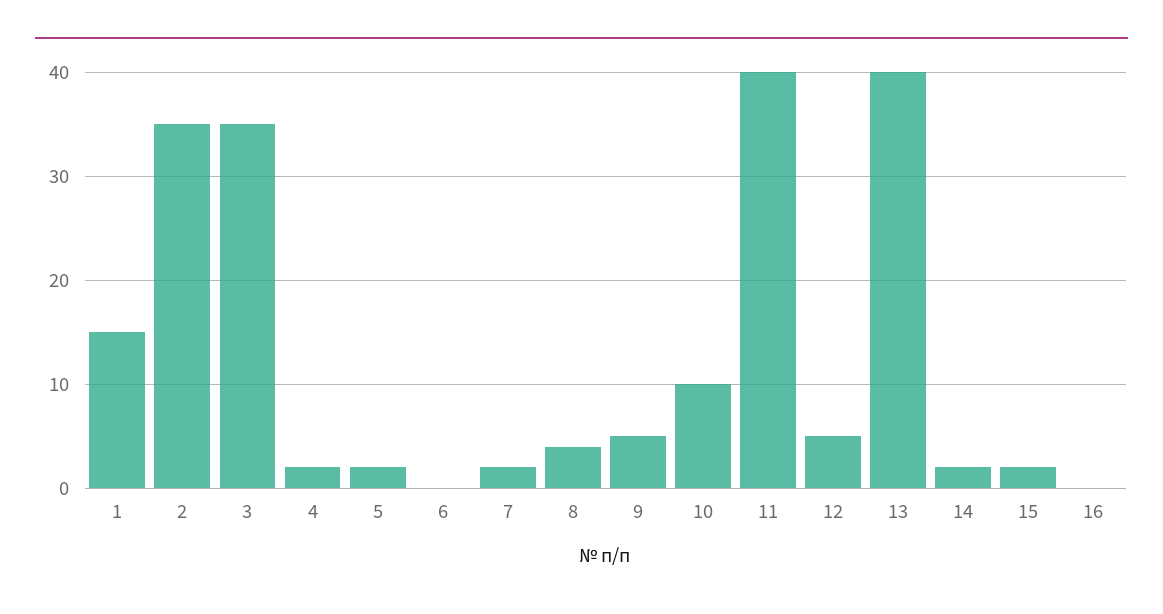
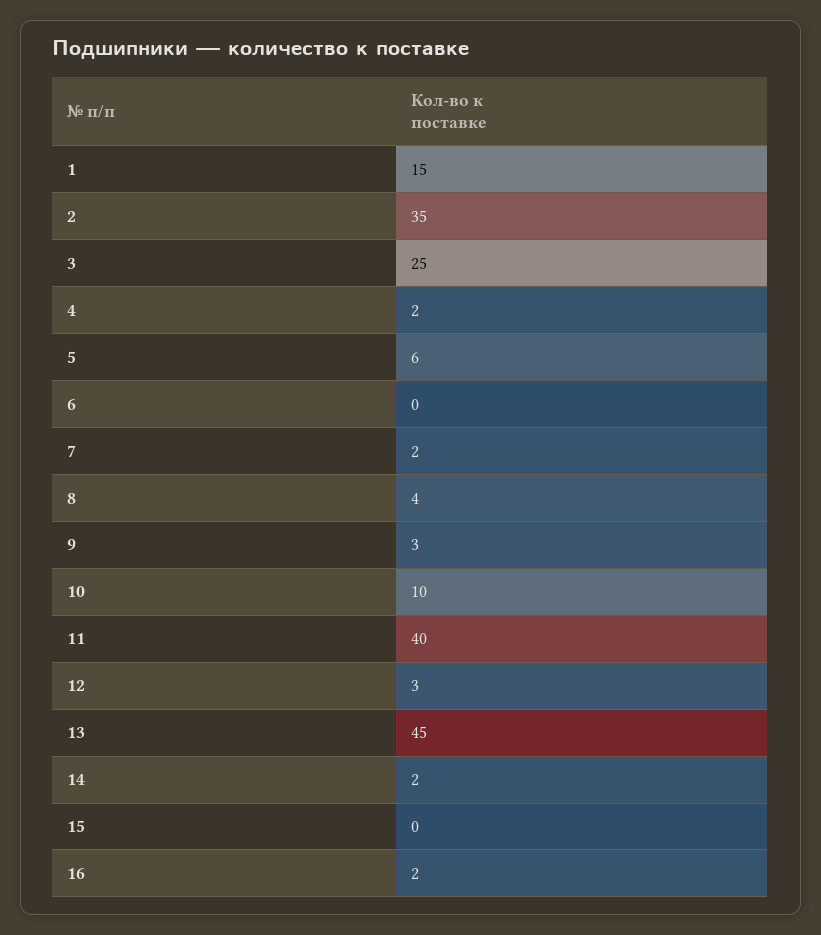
3: 35 -> 25
5: 2 -> 6
9: 5 -> 3
12: 5 -> 3
13: 40 -> 45
15: 2 -> 0
16: 0 -> 2

